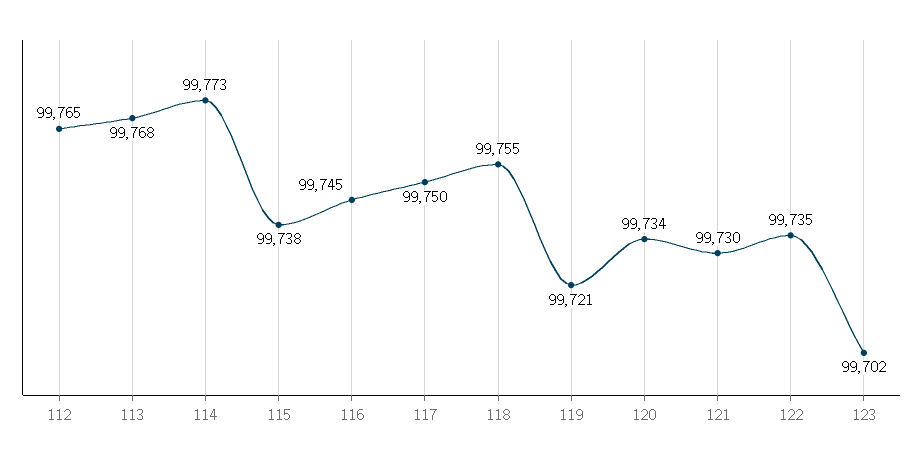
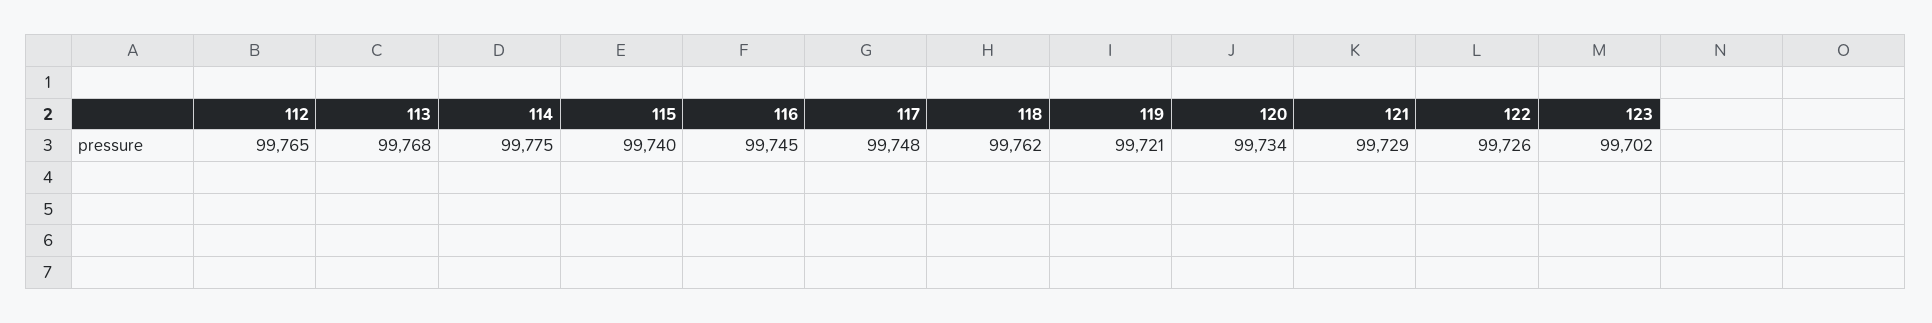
114: 99773 -> 99775
115: 99738 -> 99740
117: 99750 -> 99748
118: 99755 -> 99762
121: 99730 -> 99729
122: 99735 -> 99726

